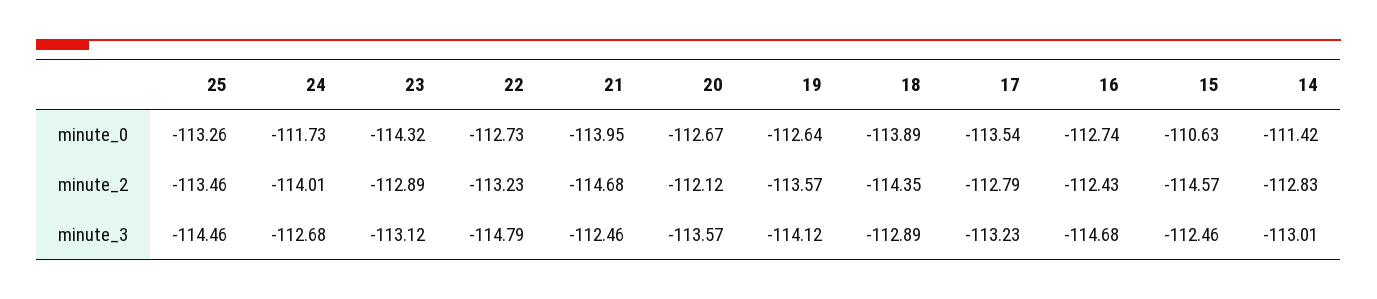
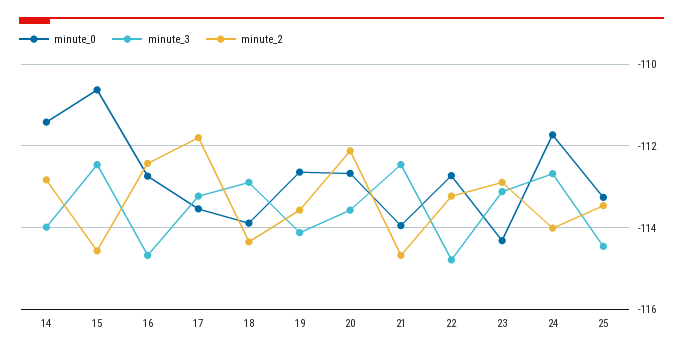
minute_2, 17: -112.79 -> -111.8
minute_3, 14: -113.01 -> -114

